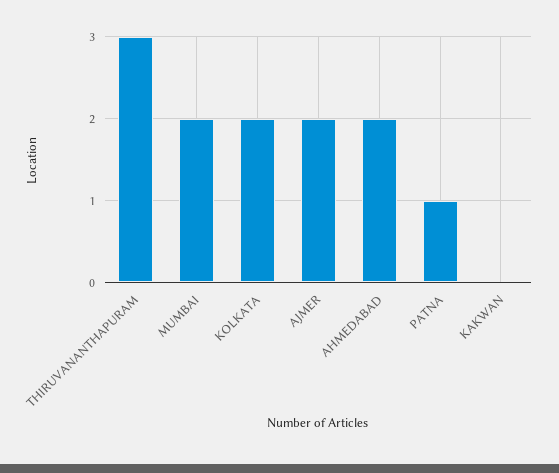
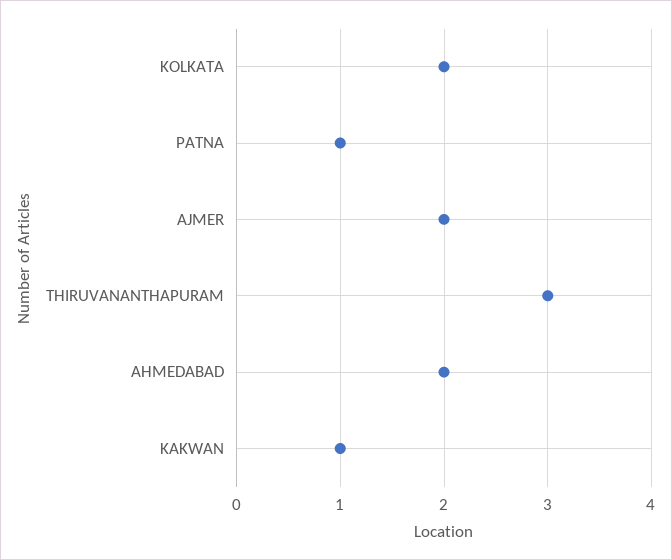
MUMBAI: 2 -> none
KAKWAN: 0 -> 1

